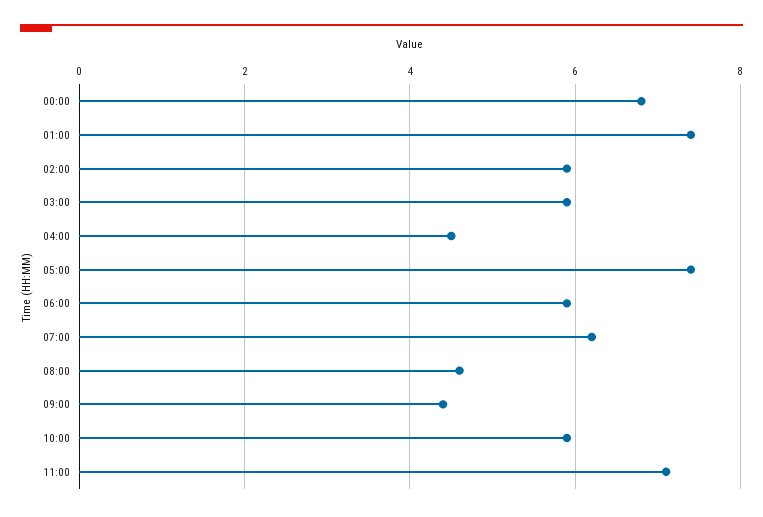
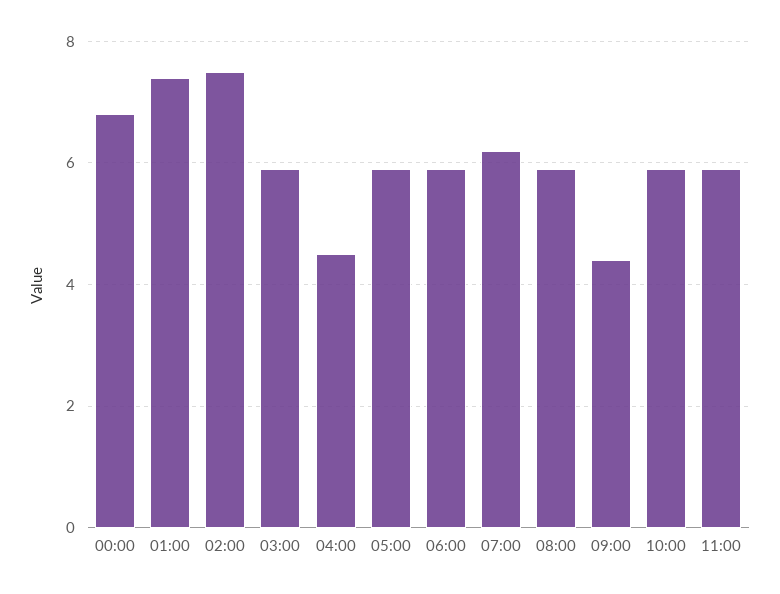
02:00: 6 -> 7.5
05:00: 7.5 -> 6
08:00: 4.5 -> 6
11:00: 7 -> 6

